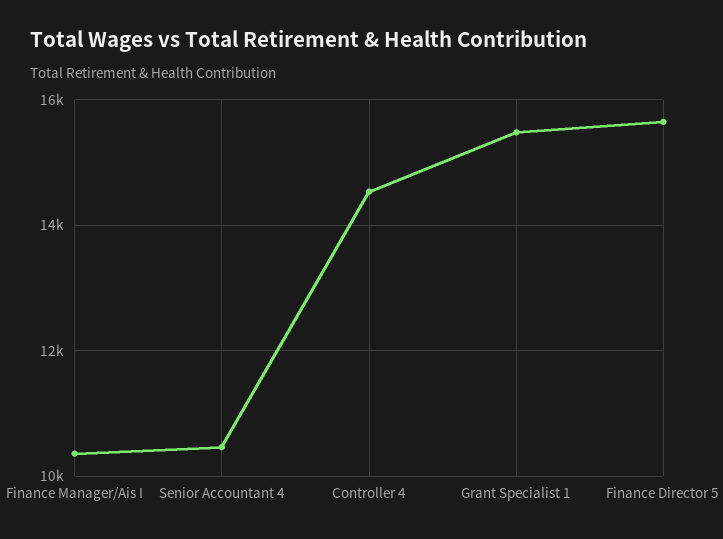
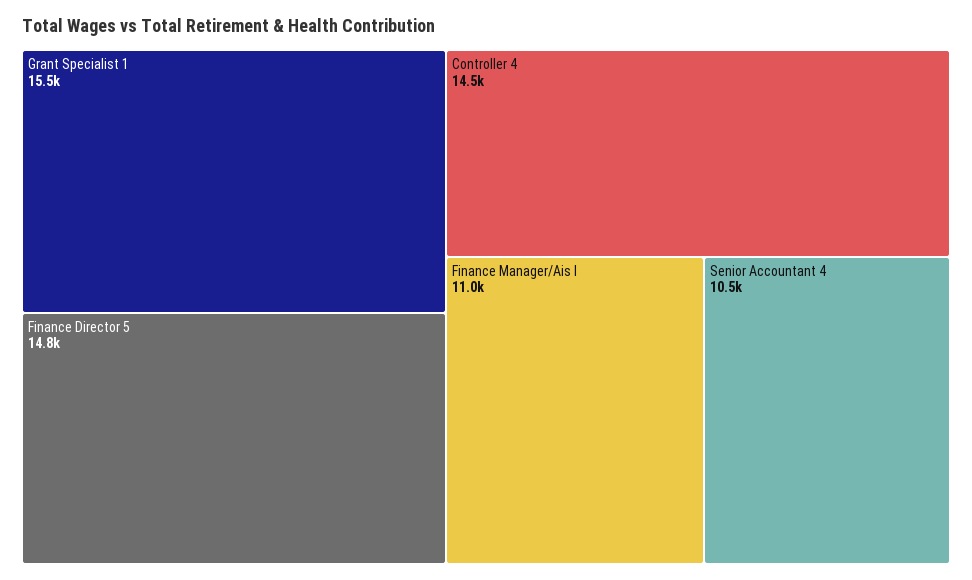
Finance Manager/Ais I: 10400 -> 11000
Finance Director 5: 15600 -> 14800

